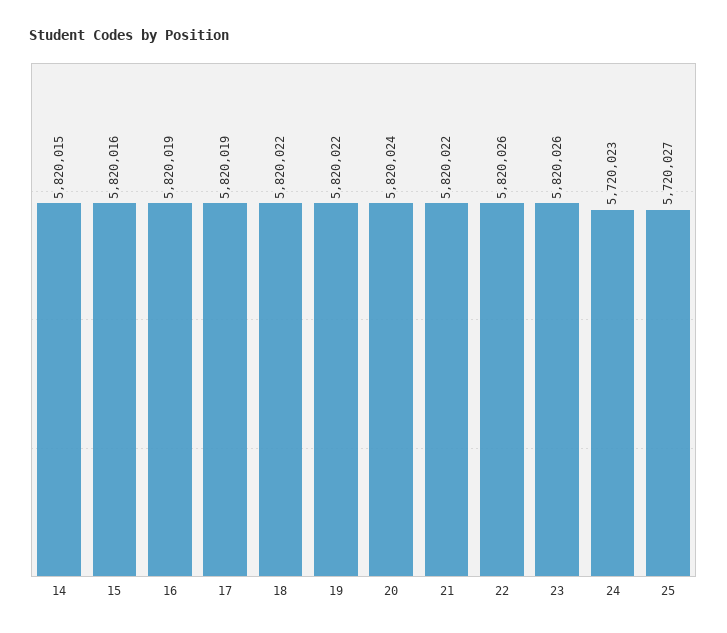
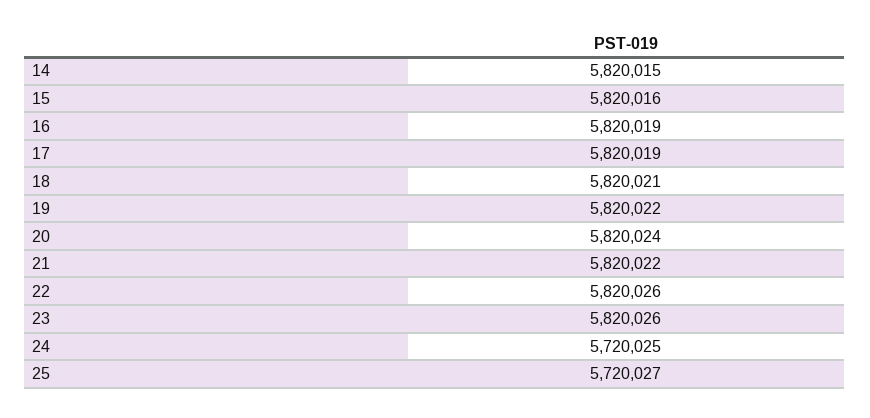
18: 5820022 -> 5820021
24: 5720023 -> 5720025

